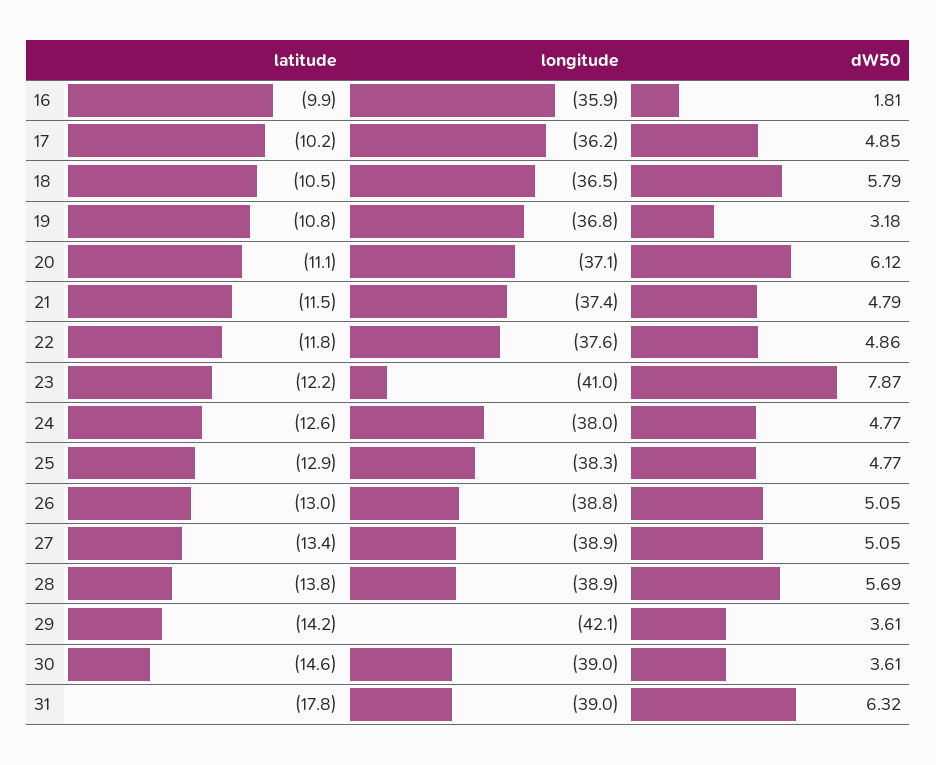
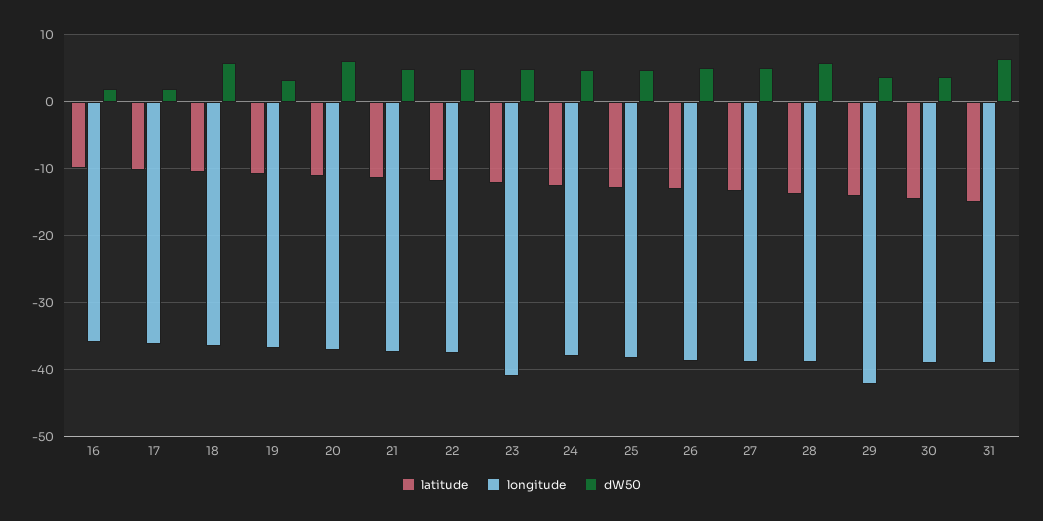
dW50, 17: 4.85 -> 2
dW50, 23: 7.87 -> 5
latitude, 31: -17.8 -> -15

